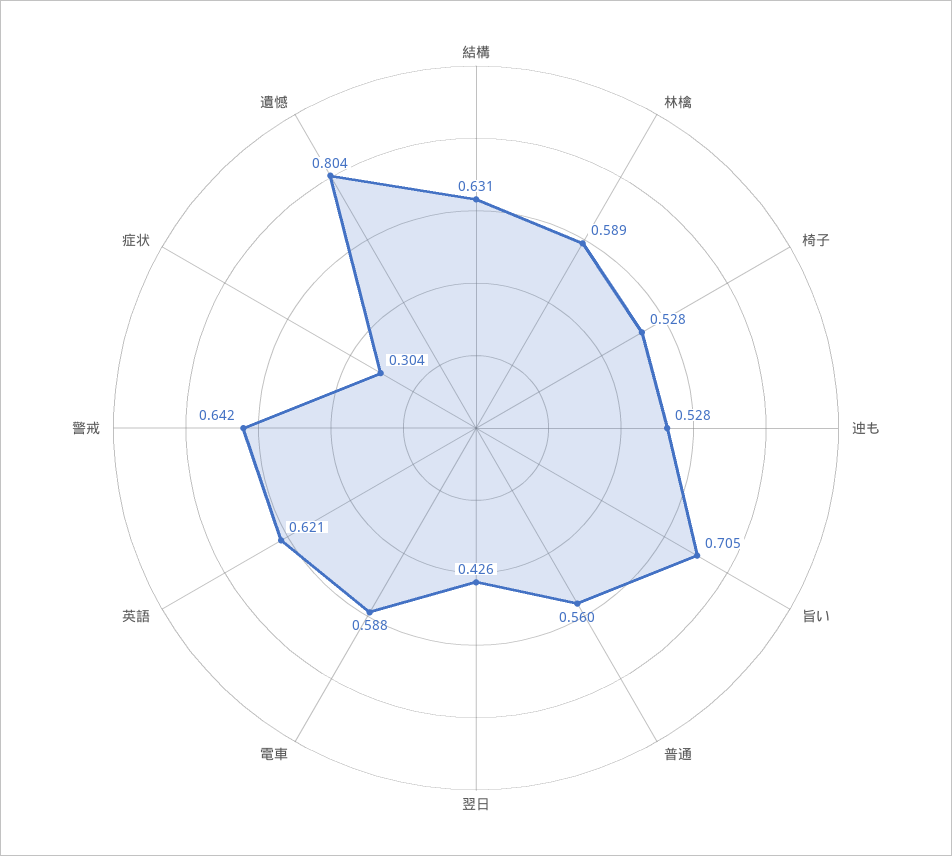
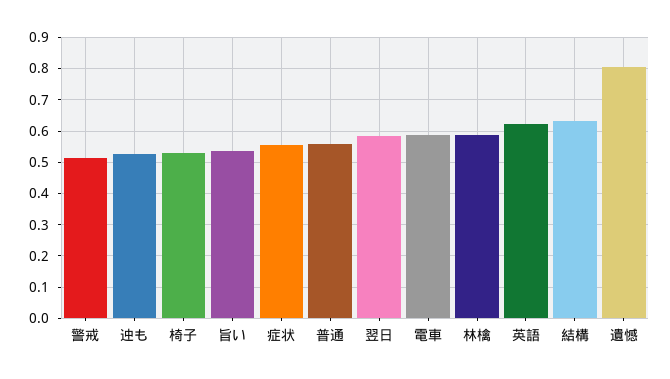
旨い: 0.705 -> 0.54
翌日: 0.426 -> 0.58
警戒: 0.642 -> 0.52
症状: 0.304 -> 0.56

